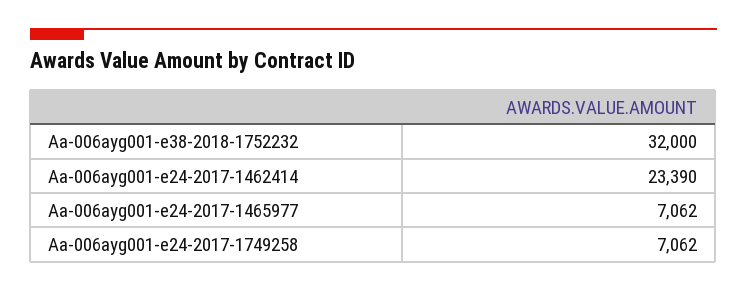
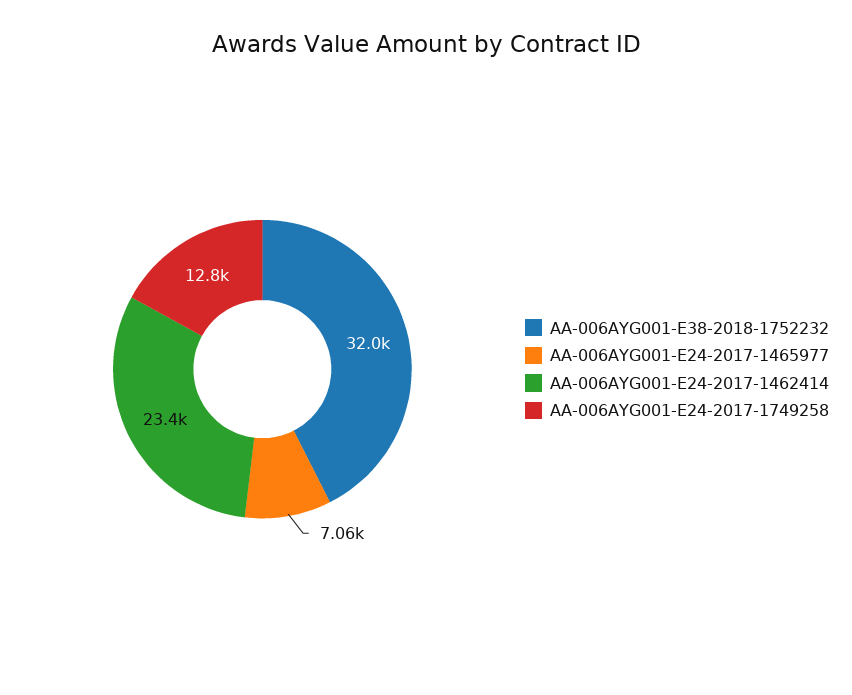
Aa-006ayg001-e24-2017-1749258: 7062 -> 12800

